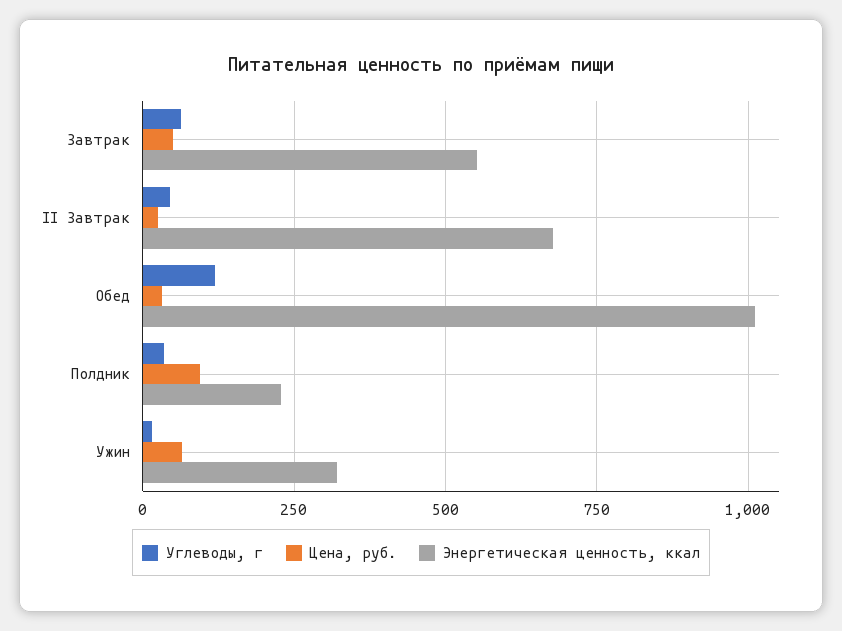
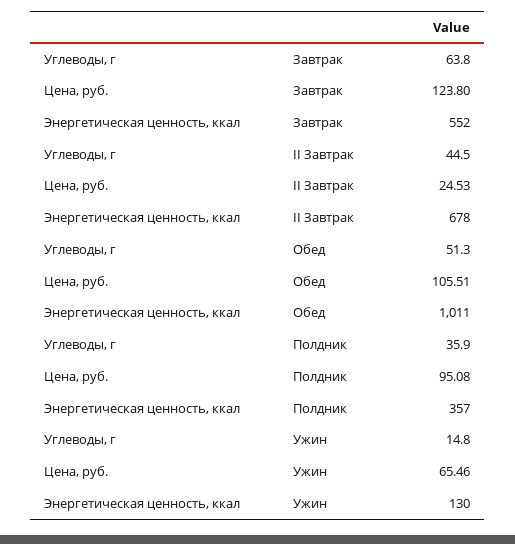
Цена, руб., Завтрак: 50 -> 123.8
Углеводы, г, Обед: 125 -> 51.3
Цена, руб., Обед: 25 -> 105.51
Энергетическая ценность, ккал, Полдник: 225 -> 357
Энергетическая ценность, ккал, Ужин: 325 -> 130

